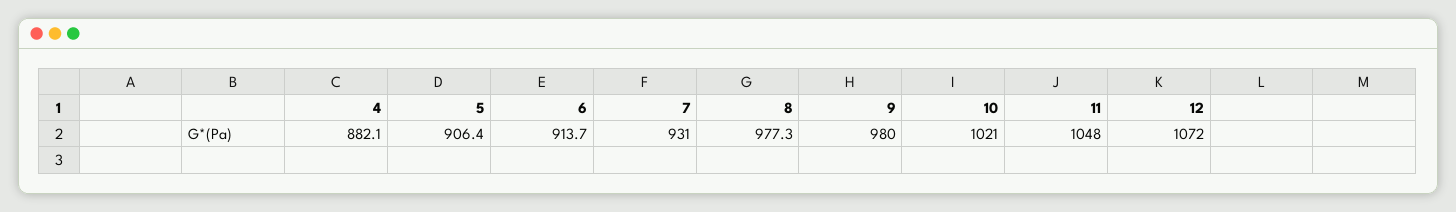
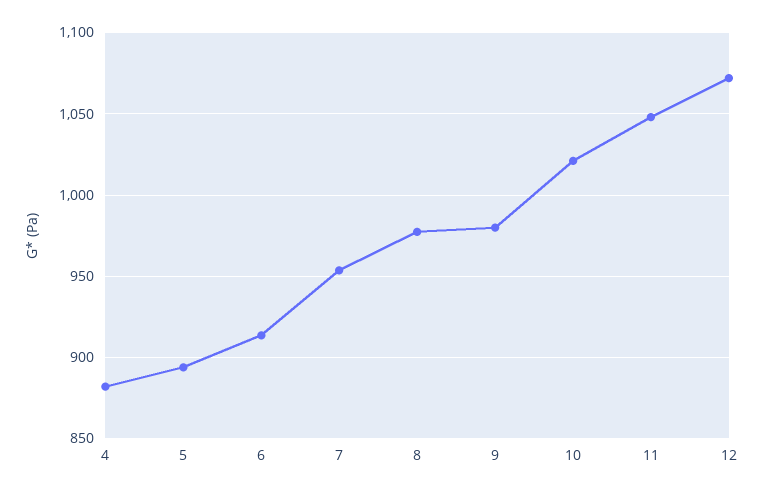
5: 906.4 -> 895
7: 931 -> 955

